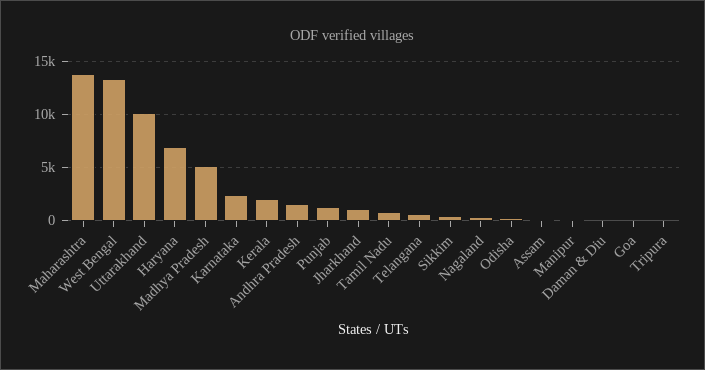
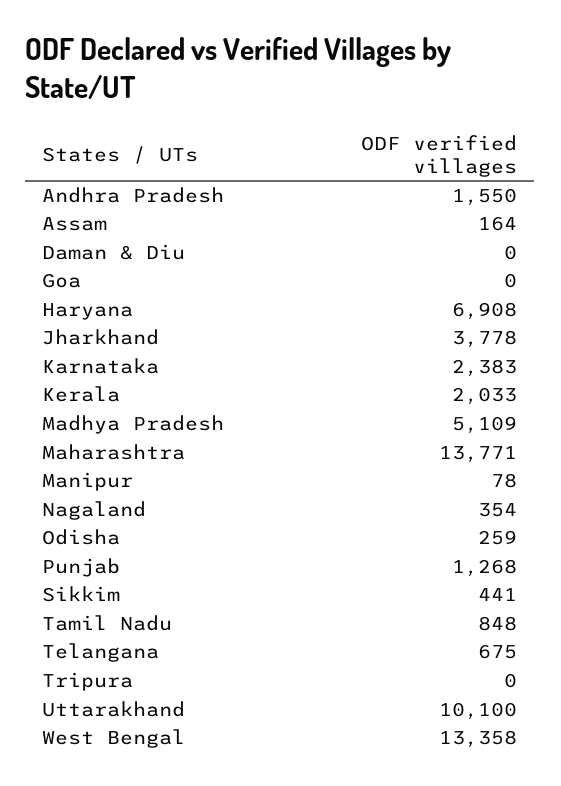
Jharkhand: 1000 -> 3778

